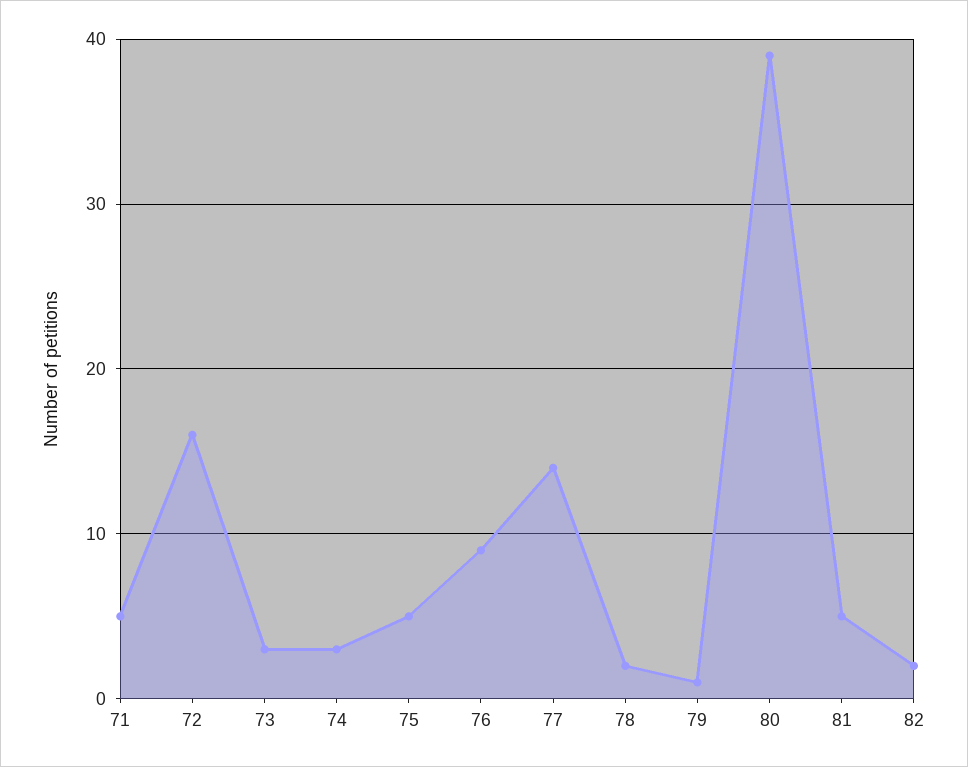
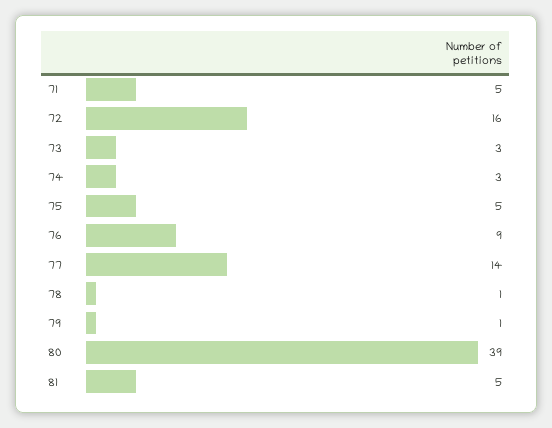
78: 2 -> 1
82: 2 -> none

